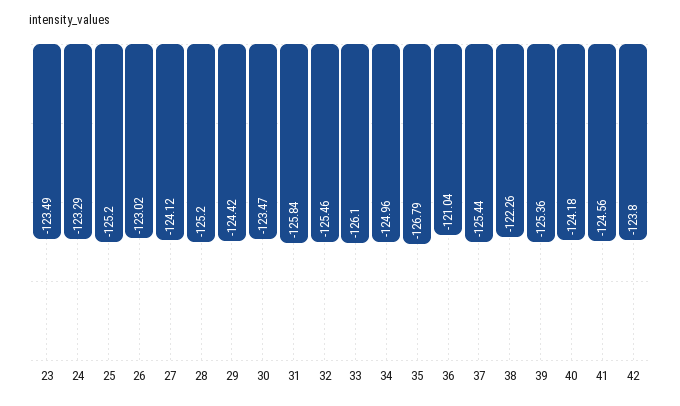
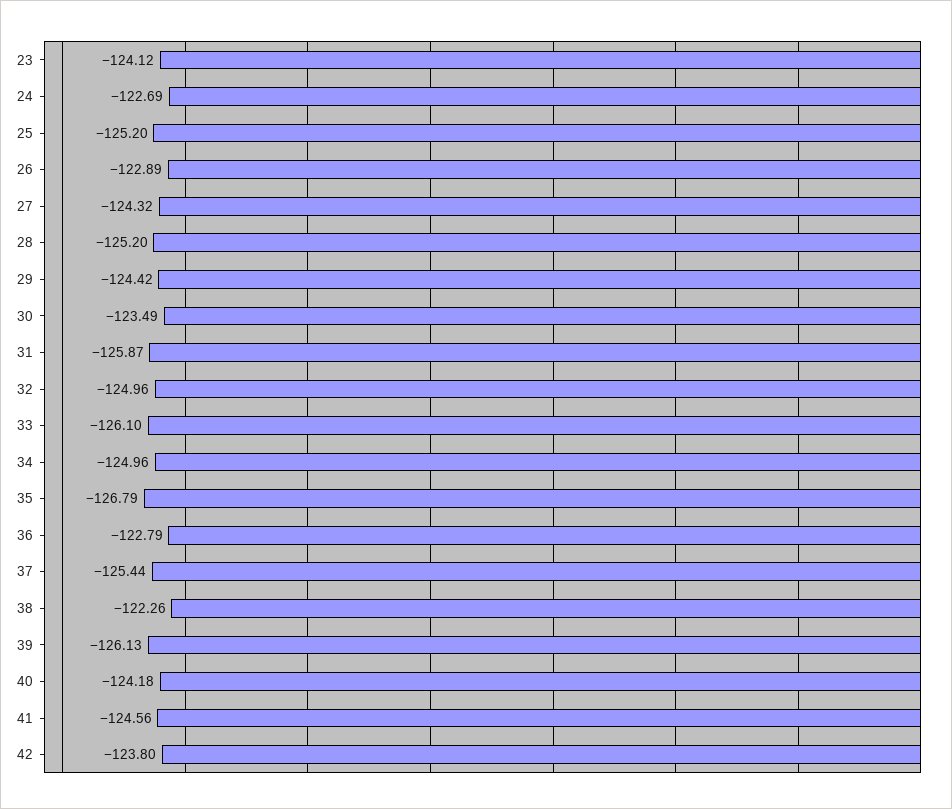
23: -123.49 -> -124.12
24: -123.29 -> -122.69
26: -123.02 -> -122.89
27: -124.12 -> -124.32
30: -123.47 -> -123.49
31: -125.84 -> -125.87
32: -125.46 -> -124.96
36: -121.04 -> -122.79
39: -125.36 -> -126.13

